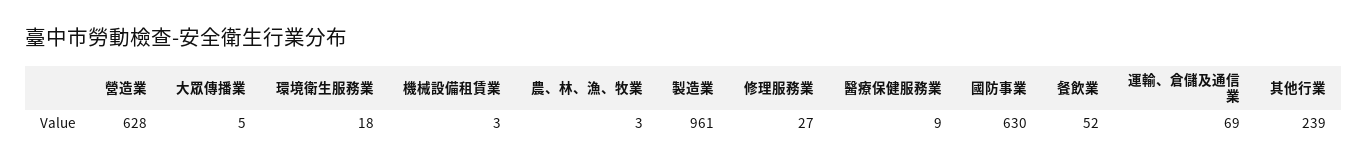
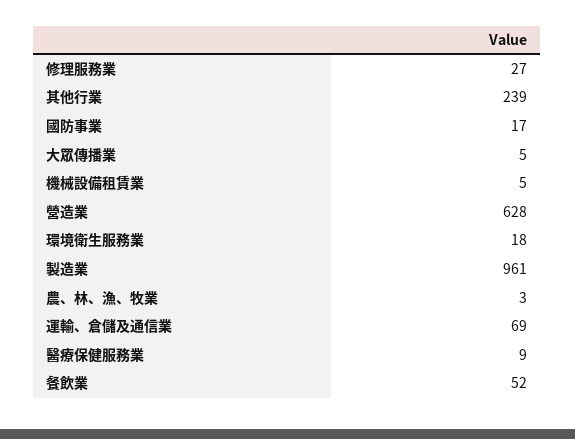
機械設備租賃業: 3 -> 5
國防事業: 630 -> 17

